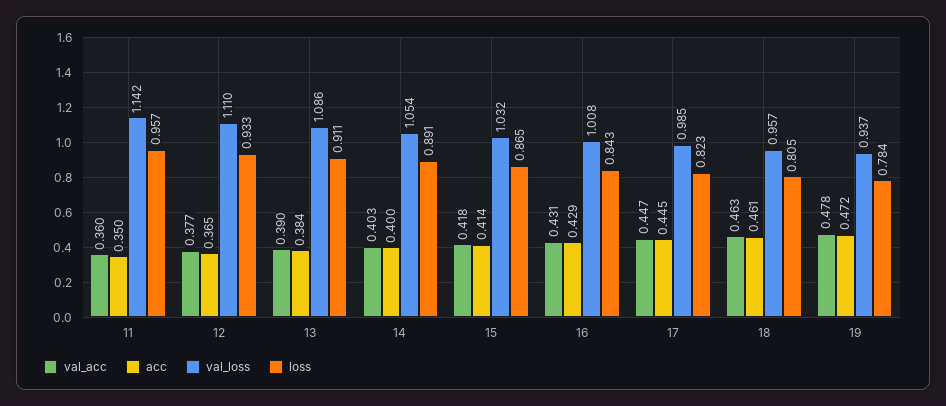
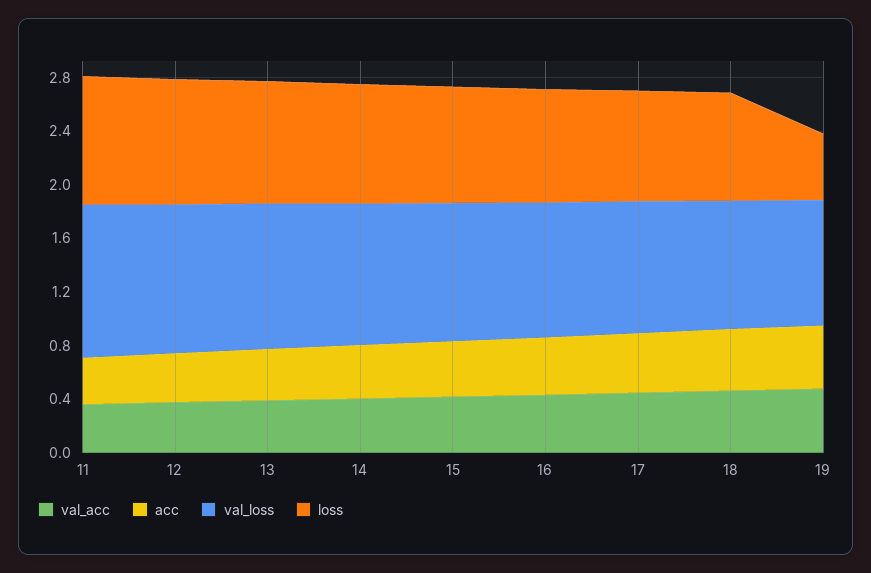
loss, 19: 0.784 -> 0.5

